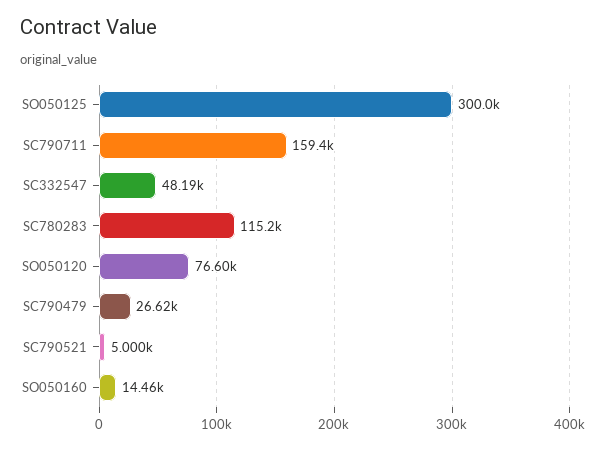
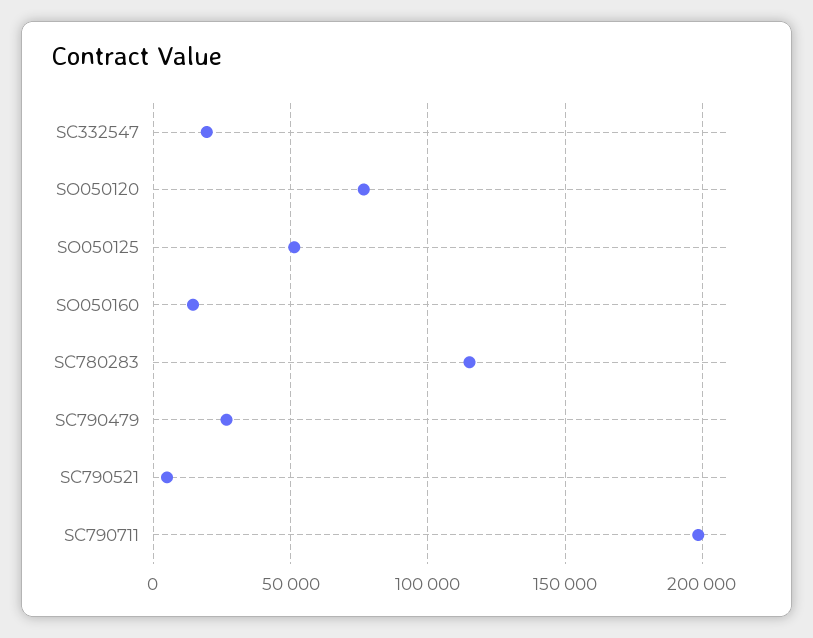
SO050125: 300000 -> 50000
SC790711: 159400 -> 200000
SC332547: 48190 -> 20000

